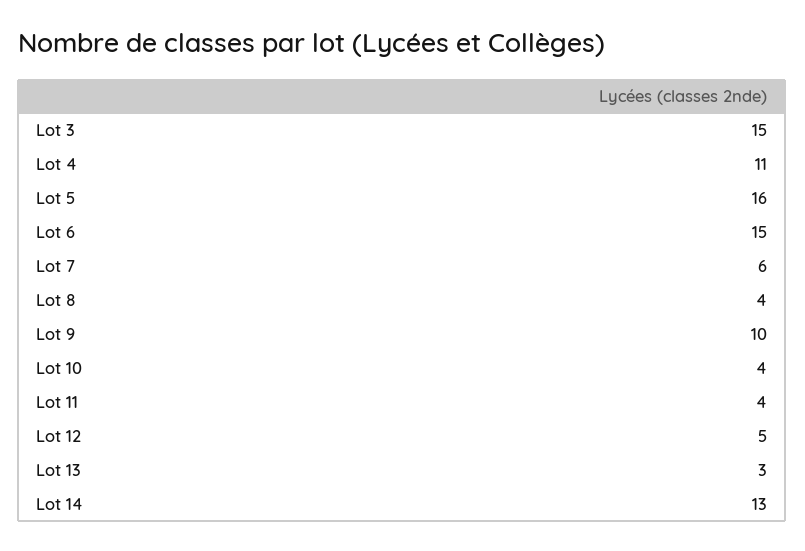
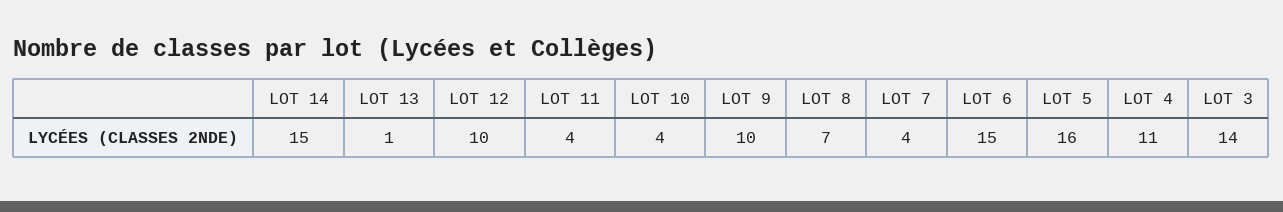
Lot 3: 15 -> 14
Lot 7: 6 -> 4
Lot 8: 4 -> 7
Lot 12: 5 -> 10
Lot 13: 3 -> 1
Lot 14: 13 -> 15

